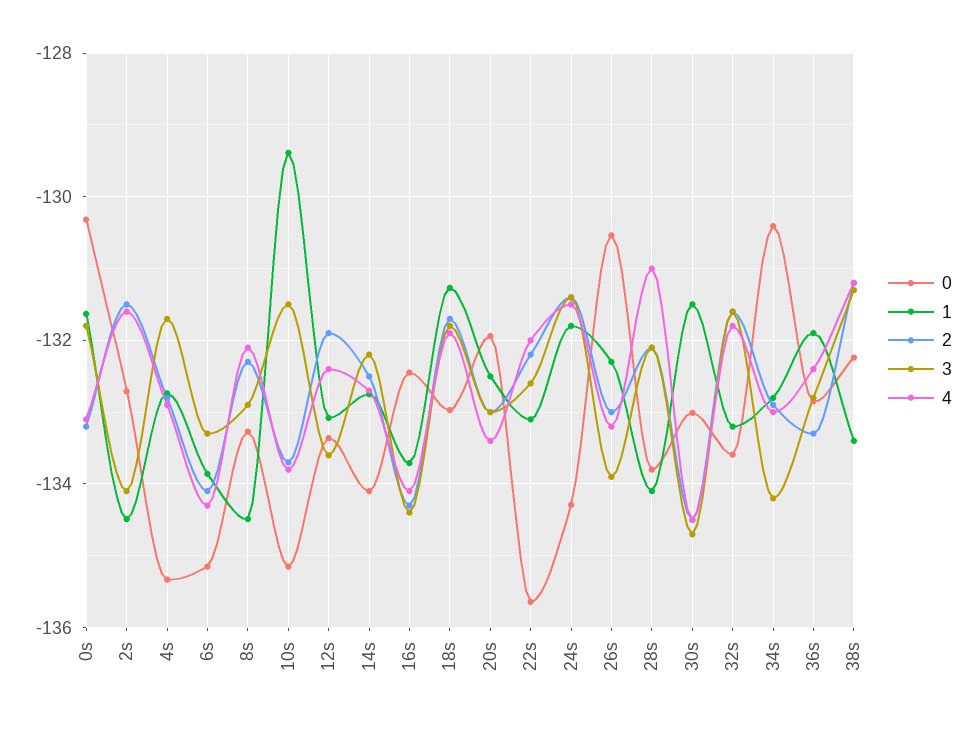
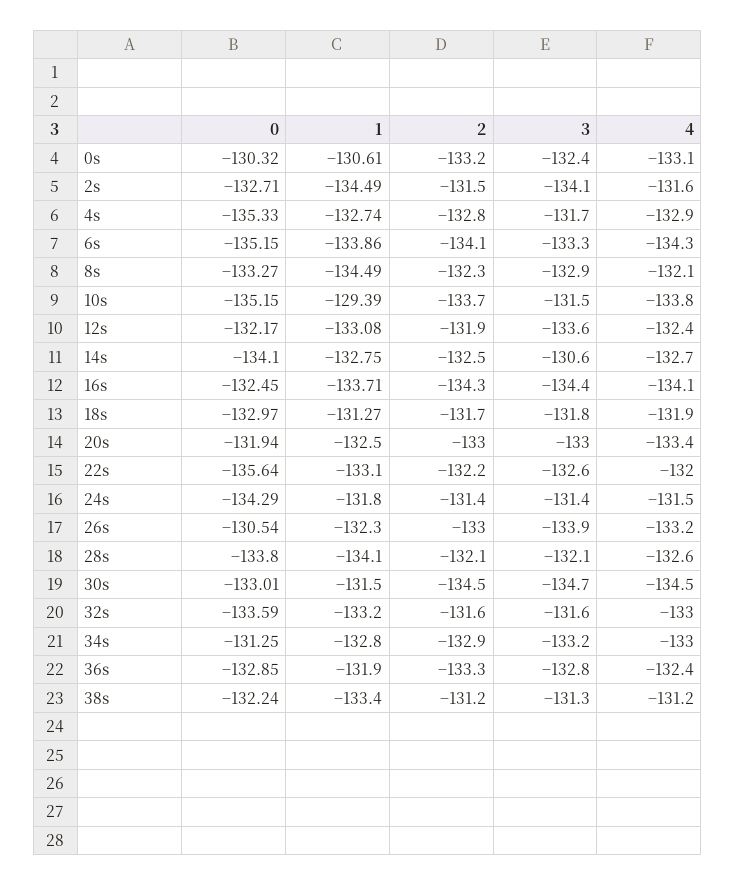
1, 0s: -131.6 -> -130.61
3, 0s: -131.8 -> -132.4
0, 12s: -133.4 -> -132.17
3, 14s: -132.2 -> -130.6
4, 28s: -131 -> -132.6
4, 32s: -131.8 -> -133
0, 34s: -130.4 -> -131.25
3, 34s: -134.2 -> -133.2

